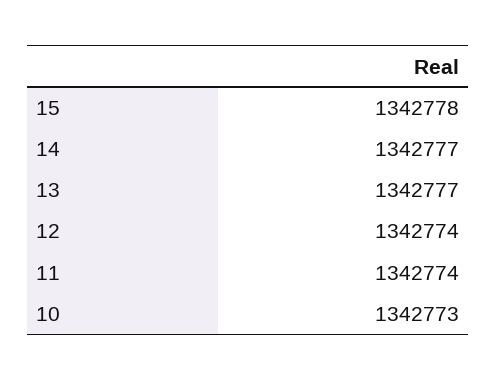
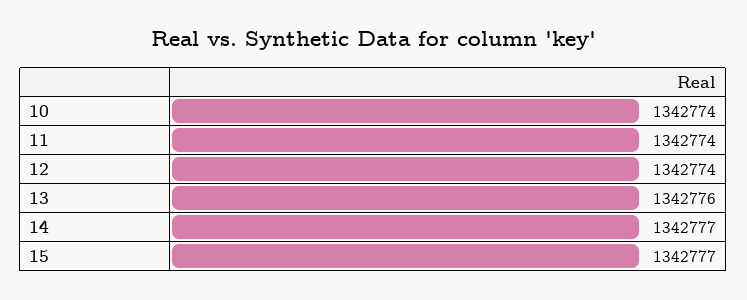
15: 1342778 -> 1342777
13: 1342777 -> 1342776
10: 1342773 -> 1342774

